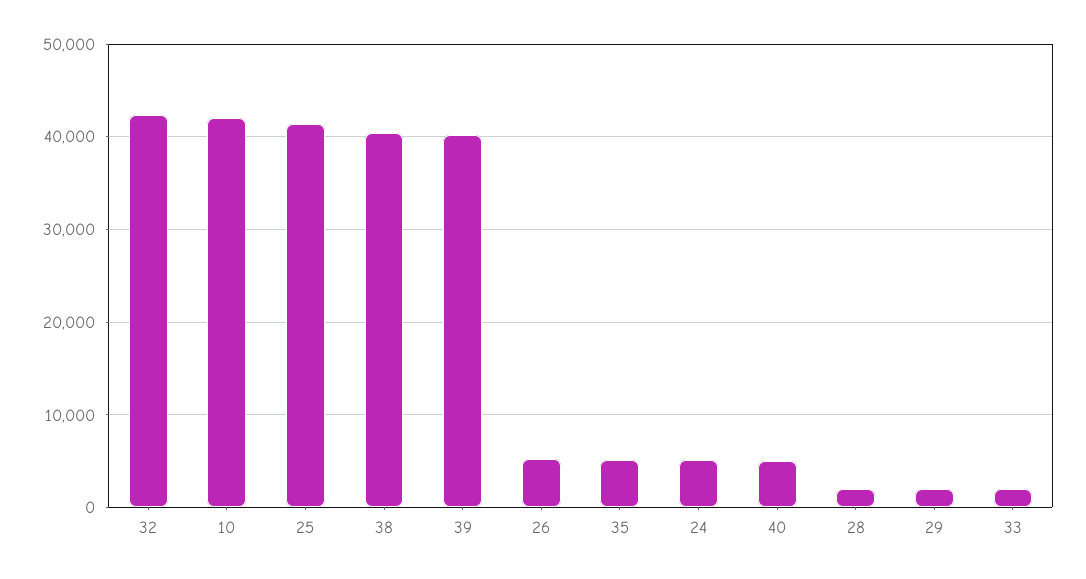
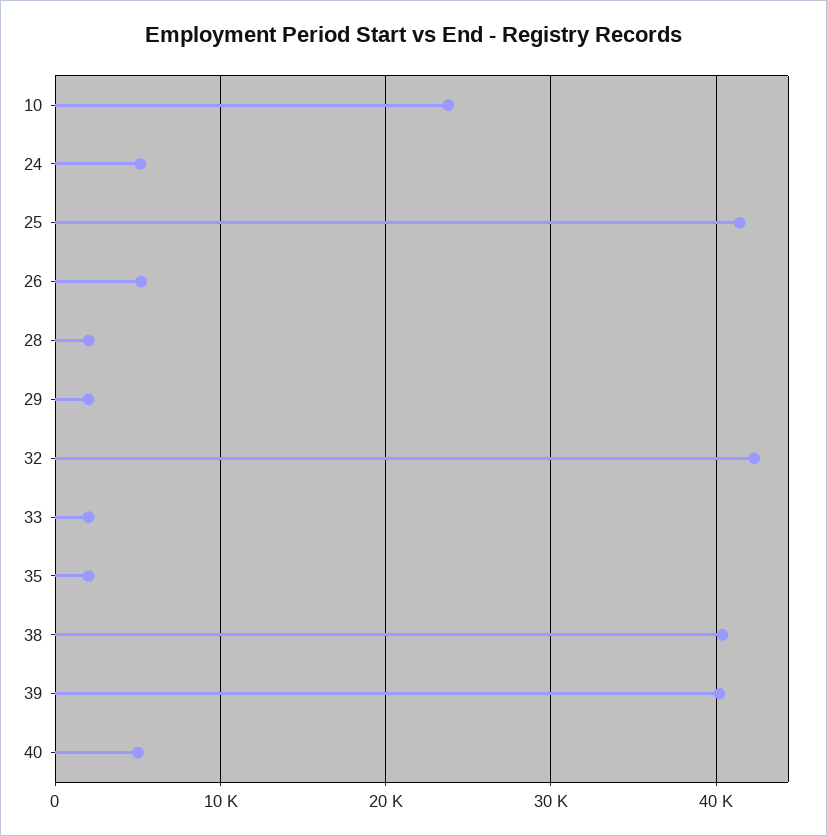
10: 42000 -> 24000
35: 5000 -> 2000

